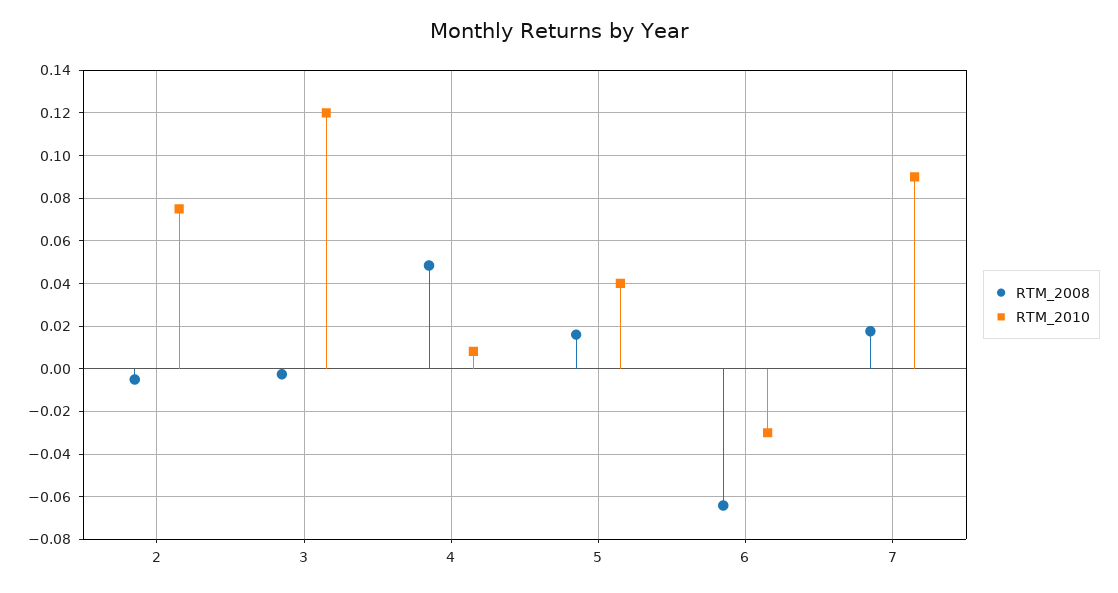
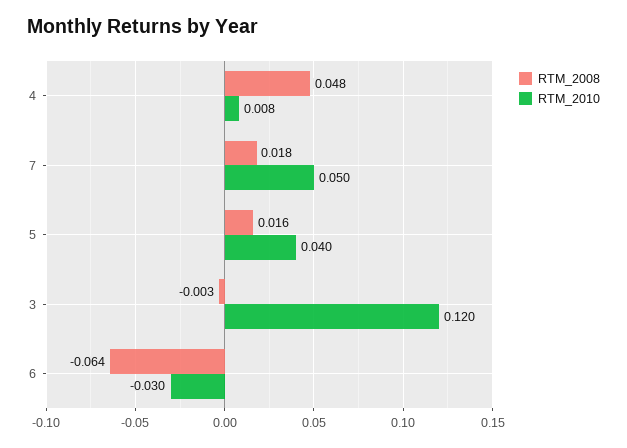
RTM_2008, 2: -0.005 -> none
RTM_2010, 2: 0.075 -> none
RTM_2010, 7: 0.09 -> 0.05

